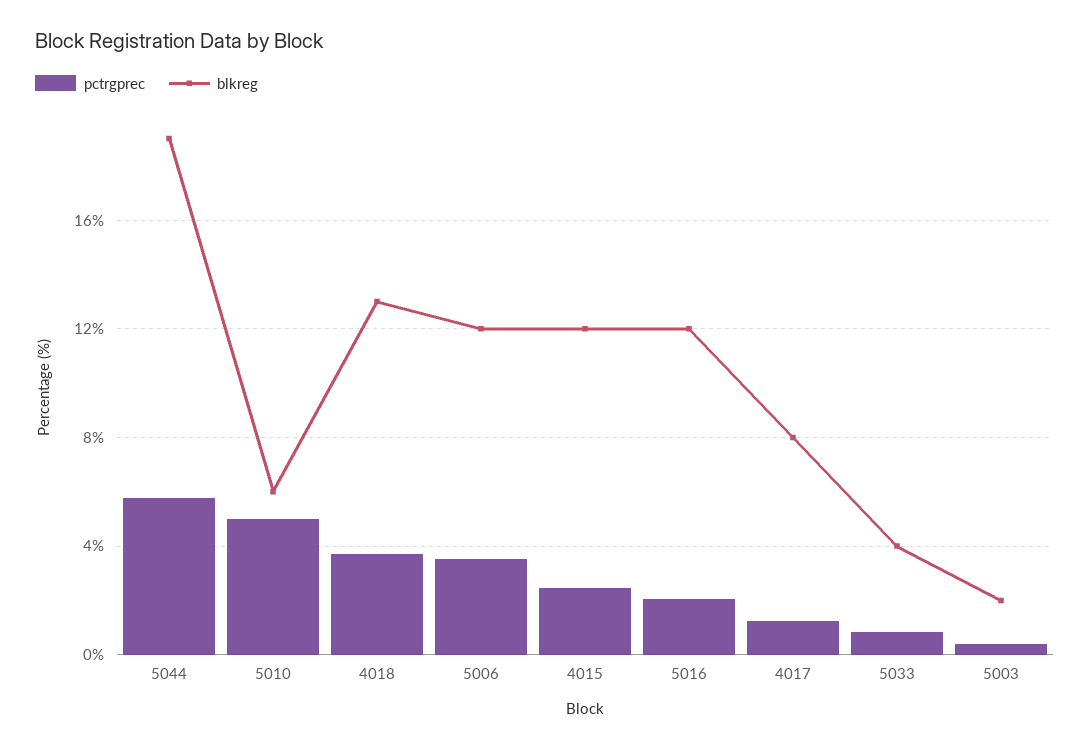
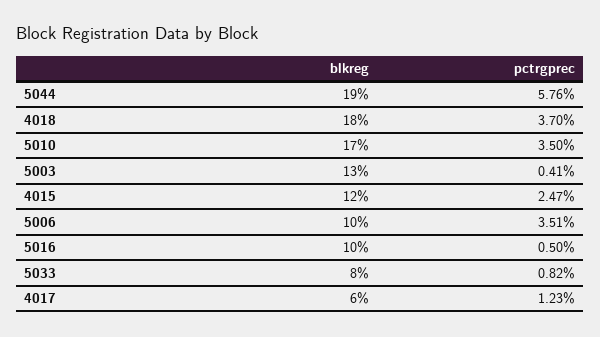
pctrgprec, 5010: 5 -> 3.5
blkreg, 5010: 6 -> 17
blkreg, 4018: 13 -> 18
blkreg, 5006: 12 -> 10
pctrgprec, 5016: 2 -> 0.5
blkreg, 5016: 12 -> 10
blkreg, 4017: 8 -> 6
blkreg, 5033: 4 -> 8
blkreg, 5003: 2 -> 13

